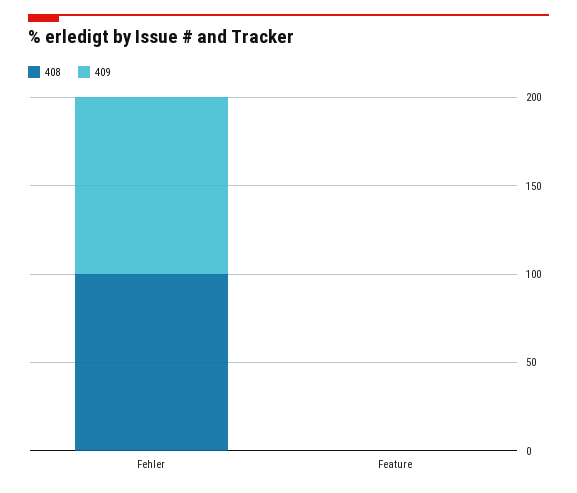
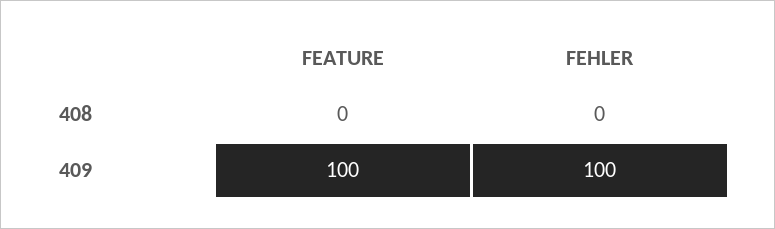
408, Fehler: 100 -> 0
409, Feature: 0 -> 100

